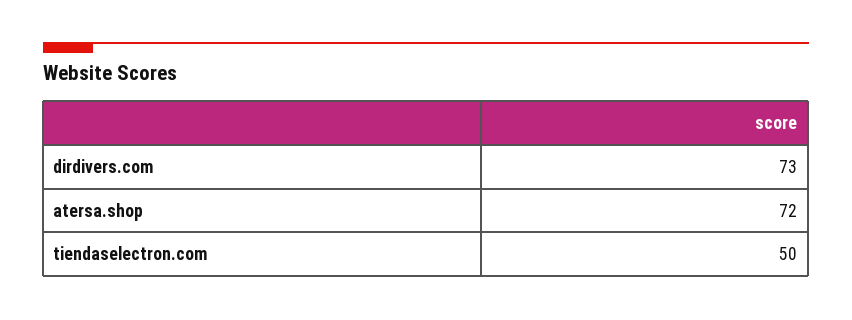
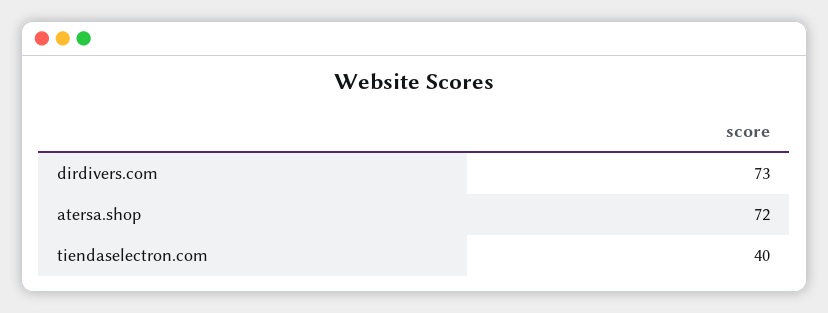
tiendaselectron.com: 50 -> 40

